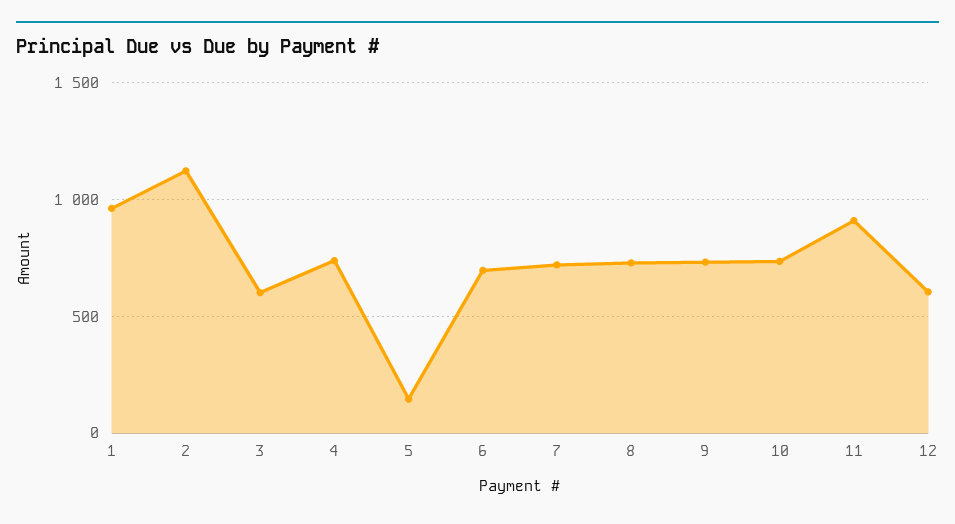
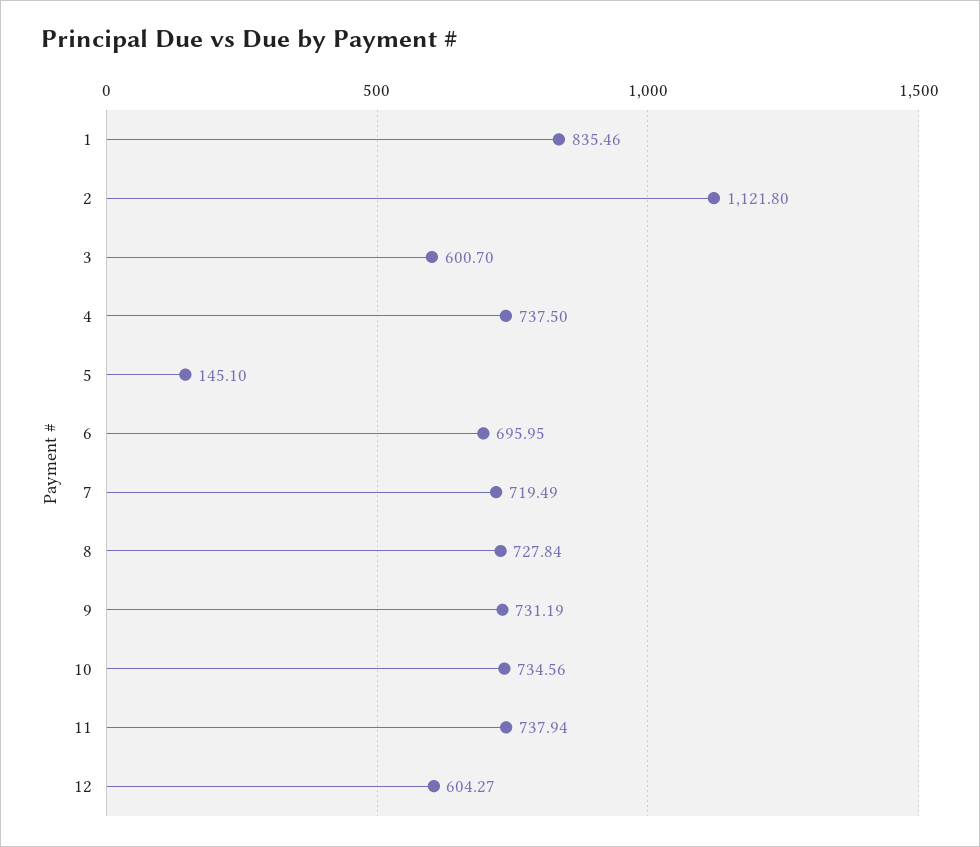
1: 950 -> 835.46
11: 900 -> 737.94

